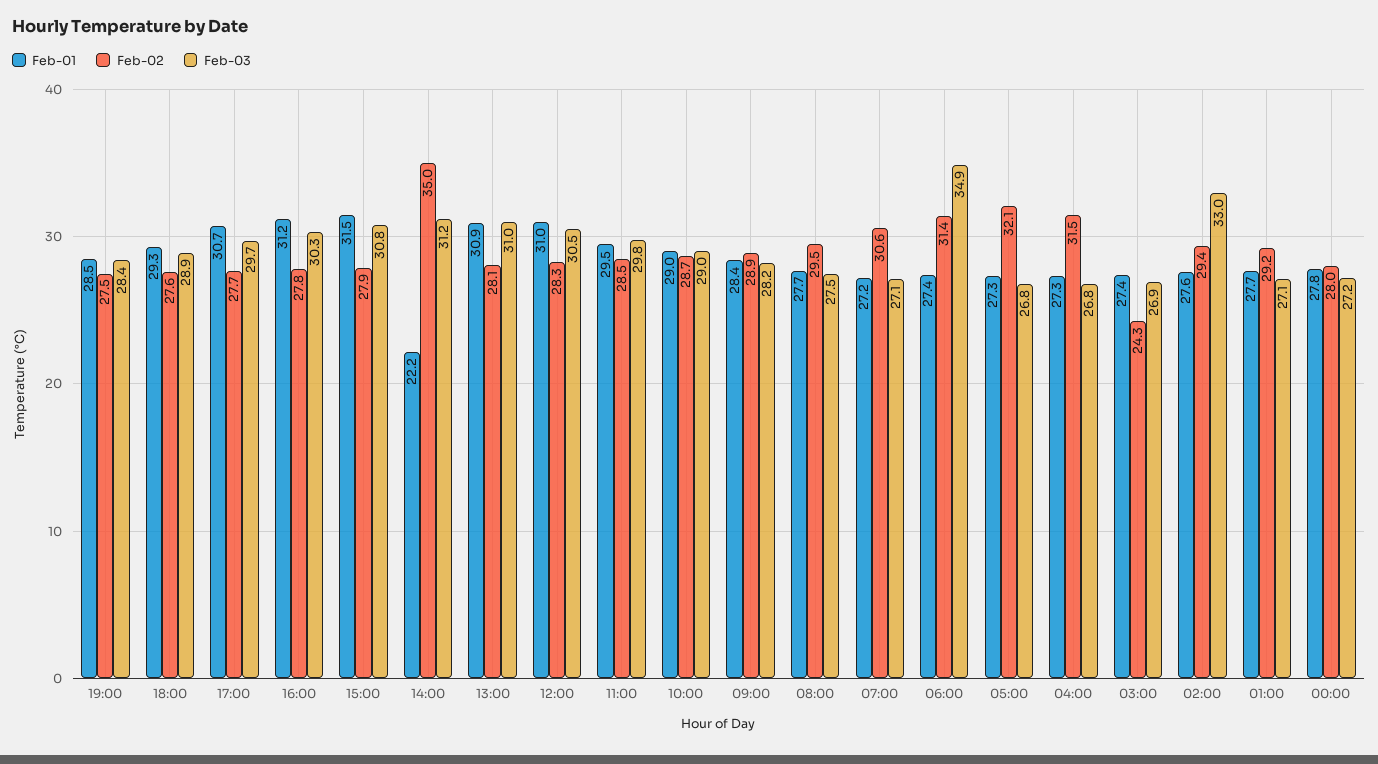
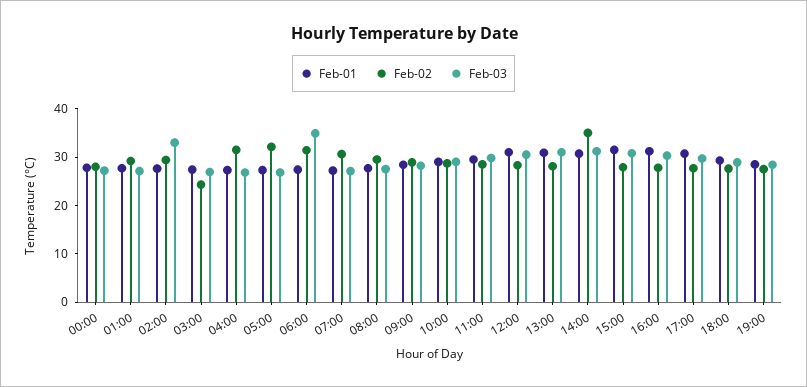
Feb-01, 14:00: 22.2 -> 30

